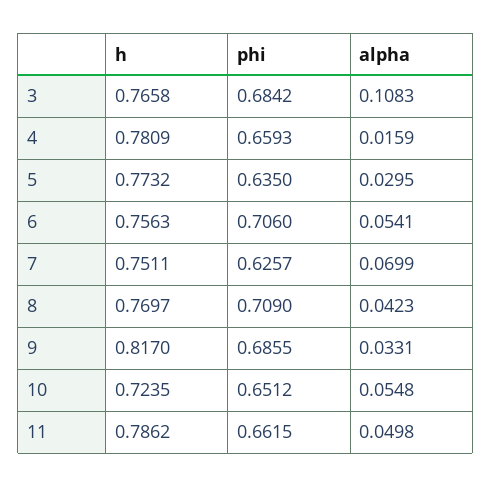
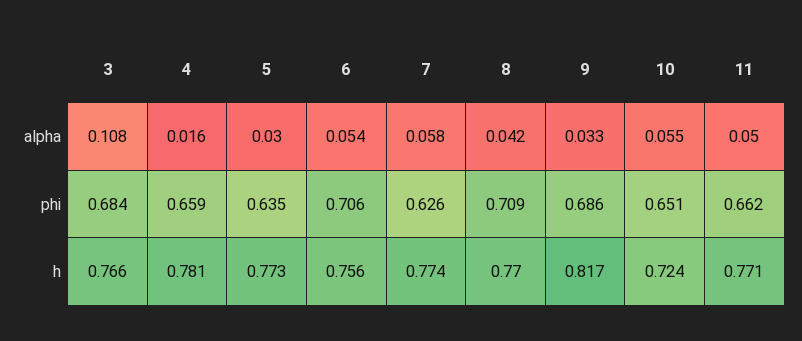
h, 7: 0.7511 -> 0.774
alpha, 7: 0.0699 -> 0.058
h, 11: 0.7862 -> 0.771

